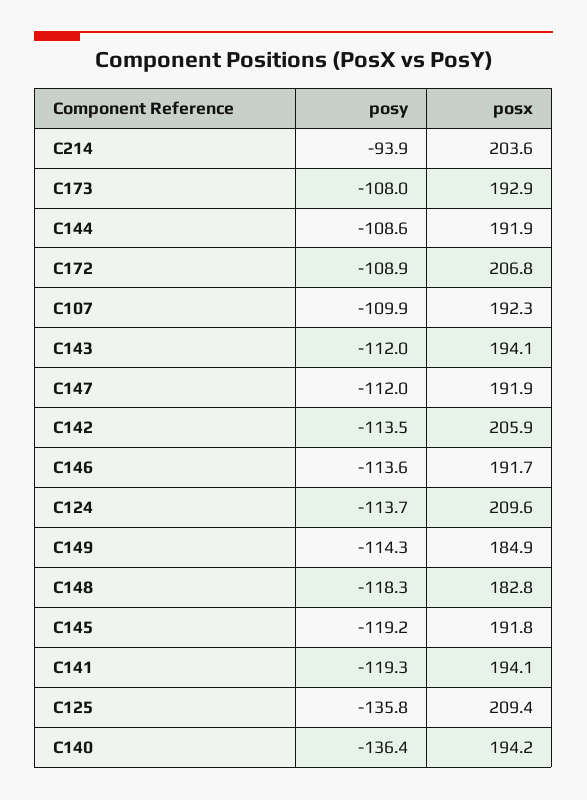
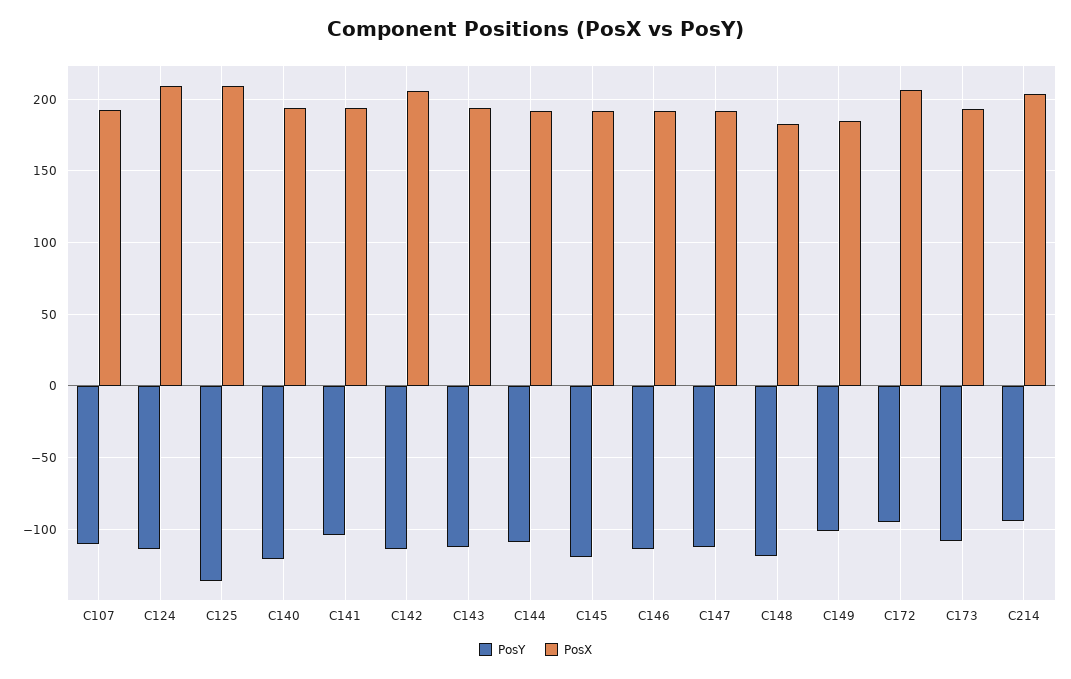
posy, C172: -108.9 -> -95
posy, C149: -114.3 -> -100
posy, C141: -119.3 -> -105
posy, C140: -136.4 -> -120

